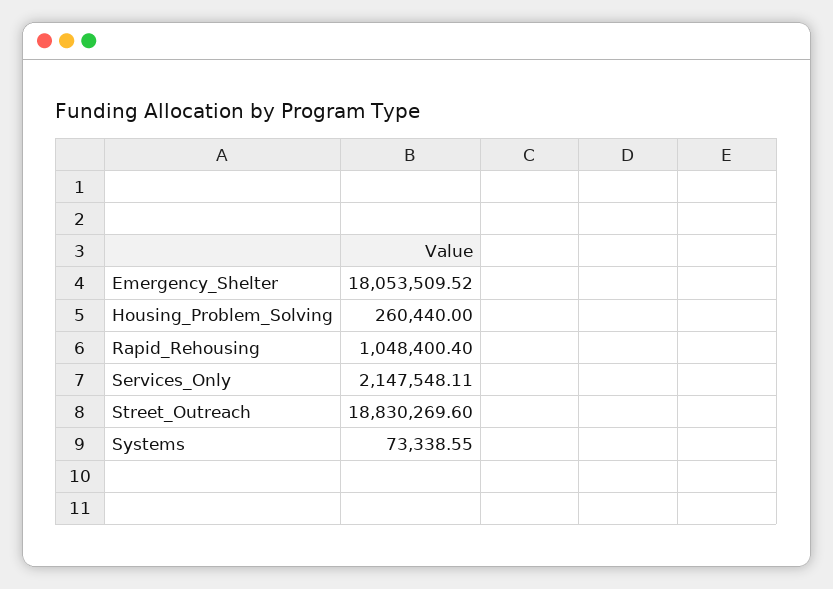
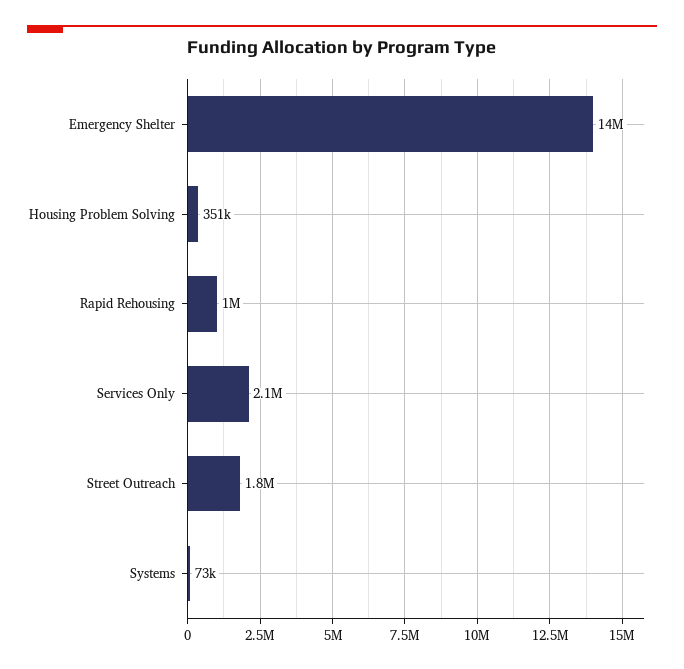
Emergency_Shelter: 18053509.52 -> 14000000
Housing_Problem_Solving: 260440 -> 351000
Street_Outreach: 18830269.6 -> 1800000

